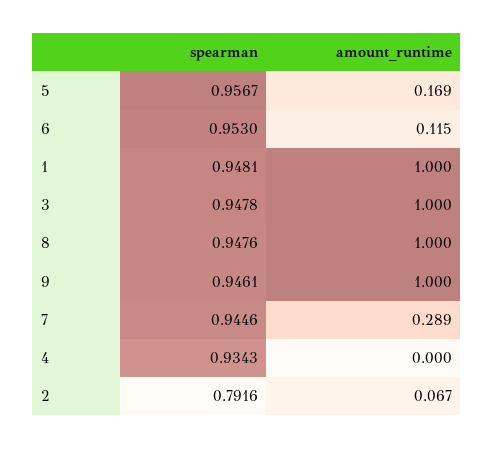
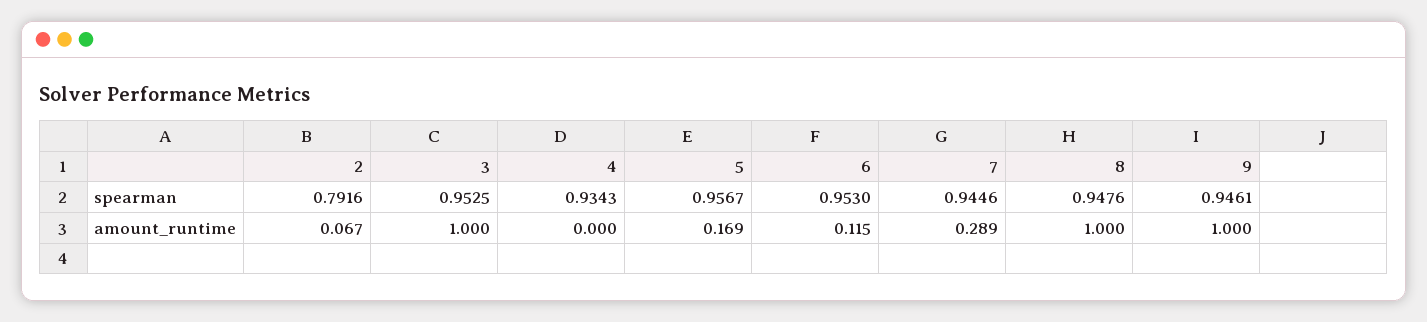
spearman, 1: 0.9481 -> none
amount_runtime, 1: 1 -> none
spearman, 3: 0.9478 -> 0.9525

